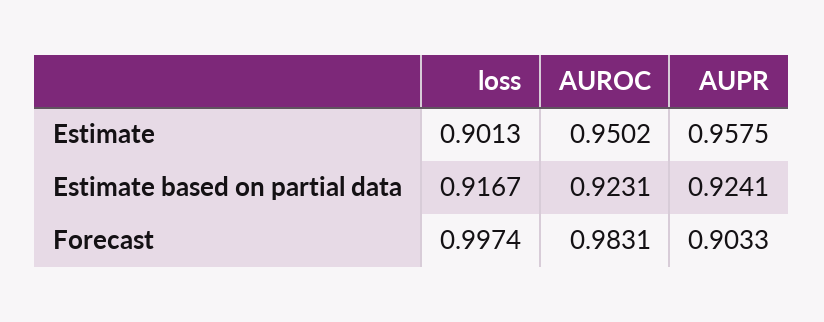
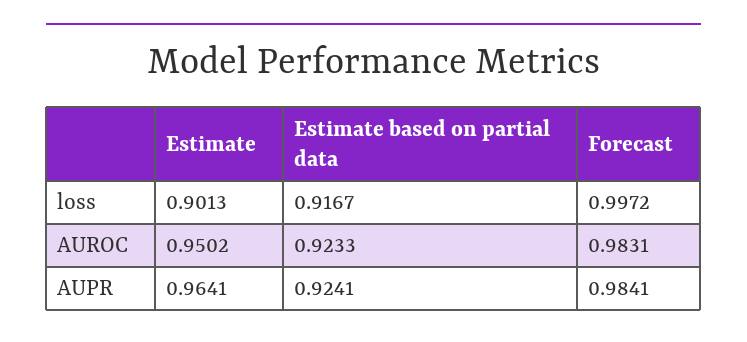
AUPR, Estimate: 0.9575 -> 0.9641
AUROC, Estimate based on partial data: 0.9231 -> 0.9233
loss, Forecast: 0.9974 -> 0.9972
AUPR, Forecast: 0.9033 -> 0.9841

